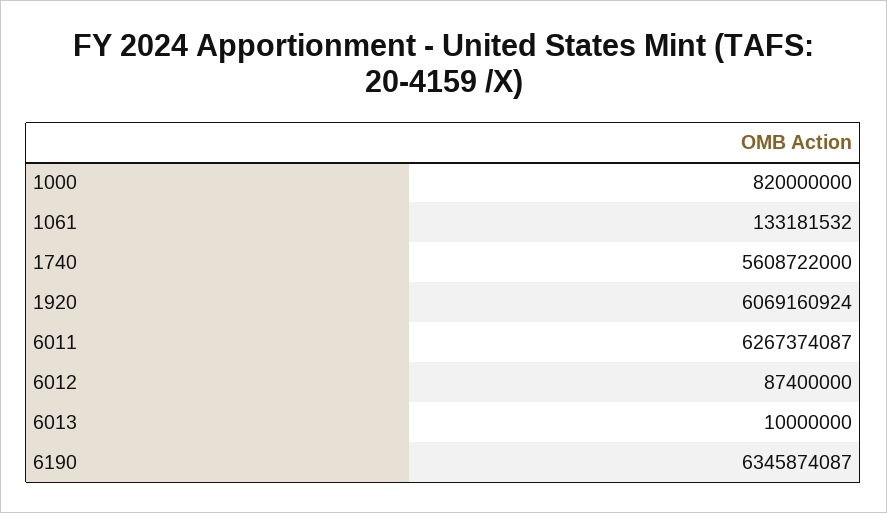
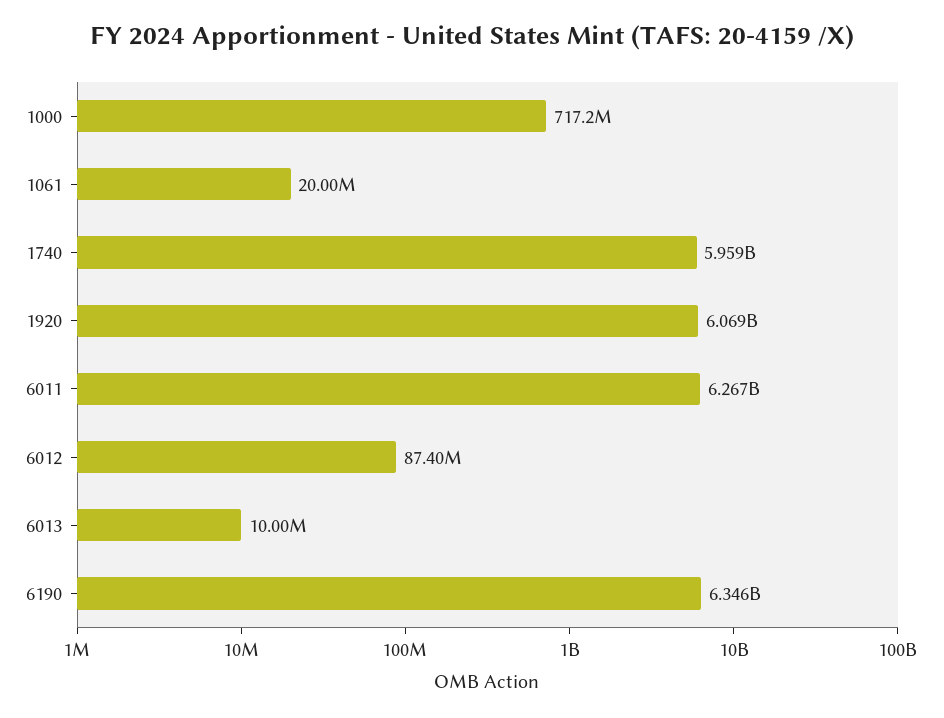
1000: 820000000 -> 717200000
1061: 133181532 -> 20000000
1740: 5608722000 -> 5959000000

